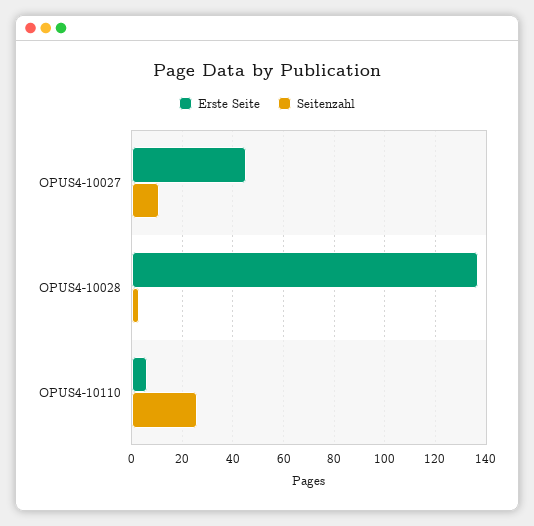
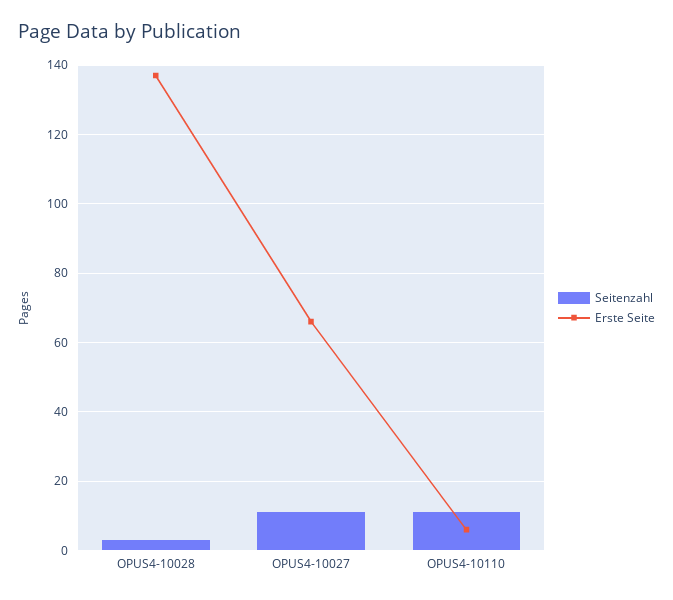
Erste Seite, OPUS4-10027: 45 -> 65
Seitenzahl, OPUS4-10110: 25 -> 10

